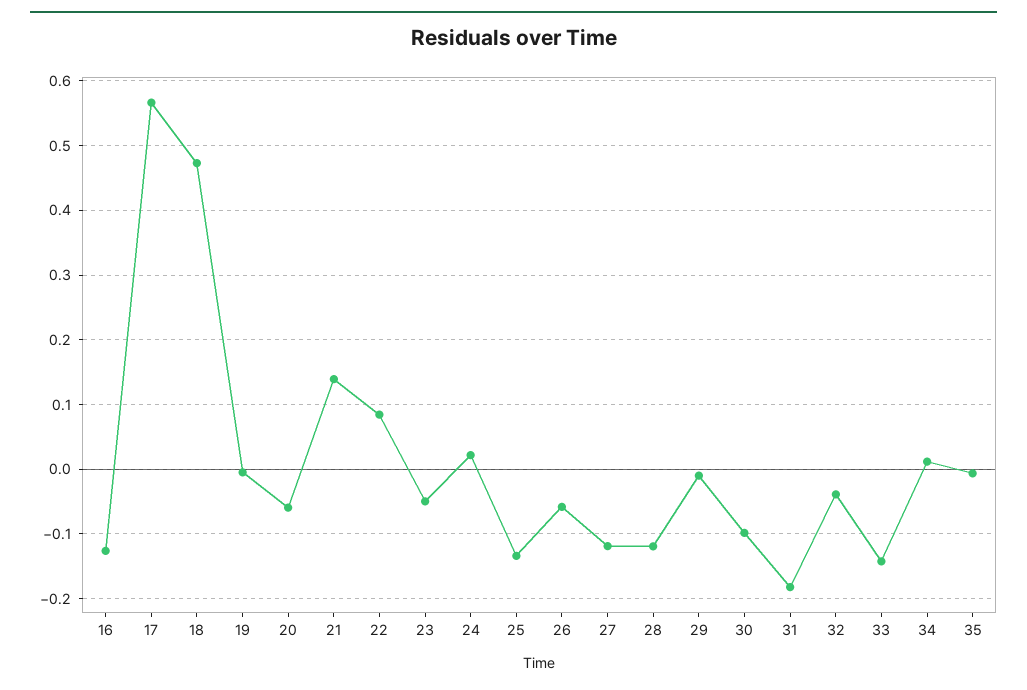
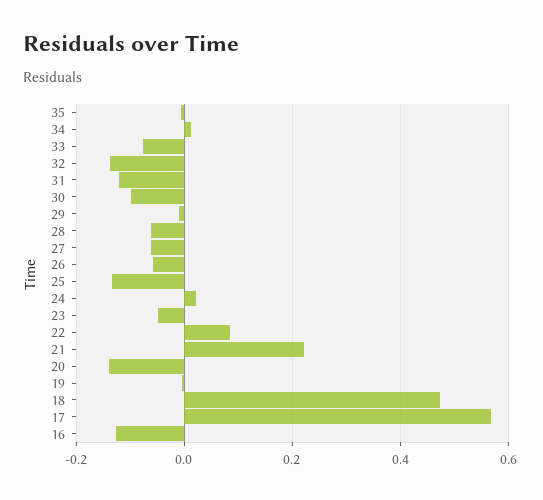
20: -0.06 -> -0.14
21: 0.14 -> 0.22
27: -0.12 -> -0.06
28: -0.12 -> -0.06
31: -0.18 -> -0.12
32: -0.04 -> -0.14
33: -0.14 -> -0.08

